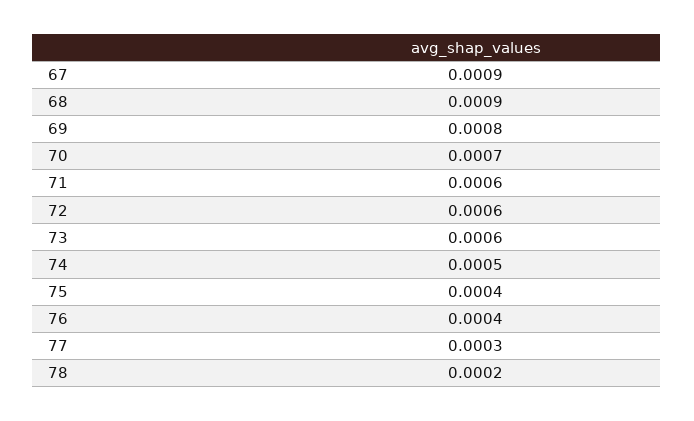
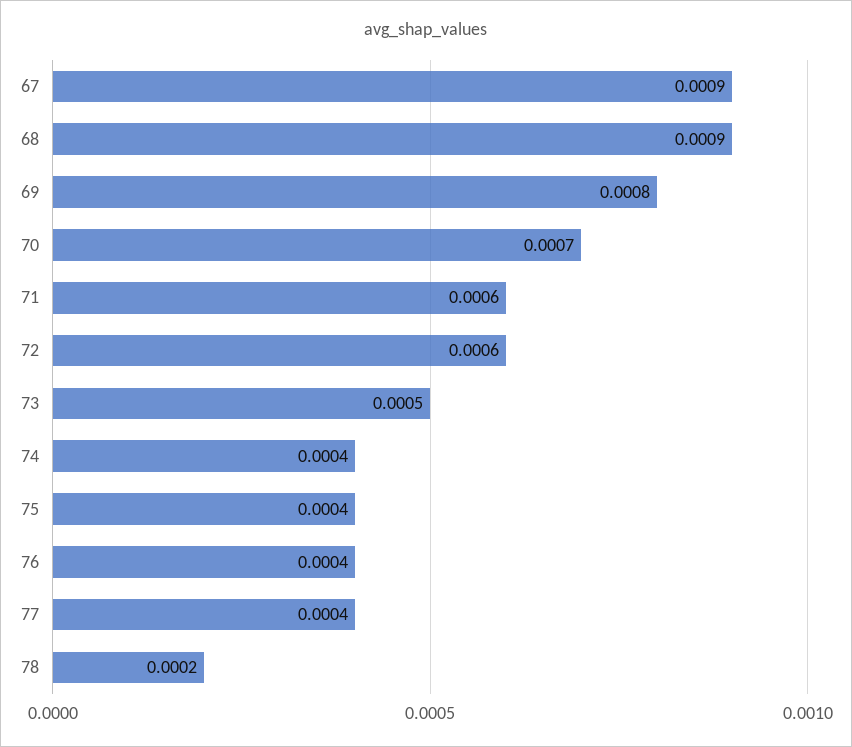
73: 0.0006 -> 0.0005
74: 0.0005 -> 0.0004
77: 0.0003 -> 0.0004

